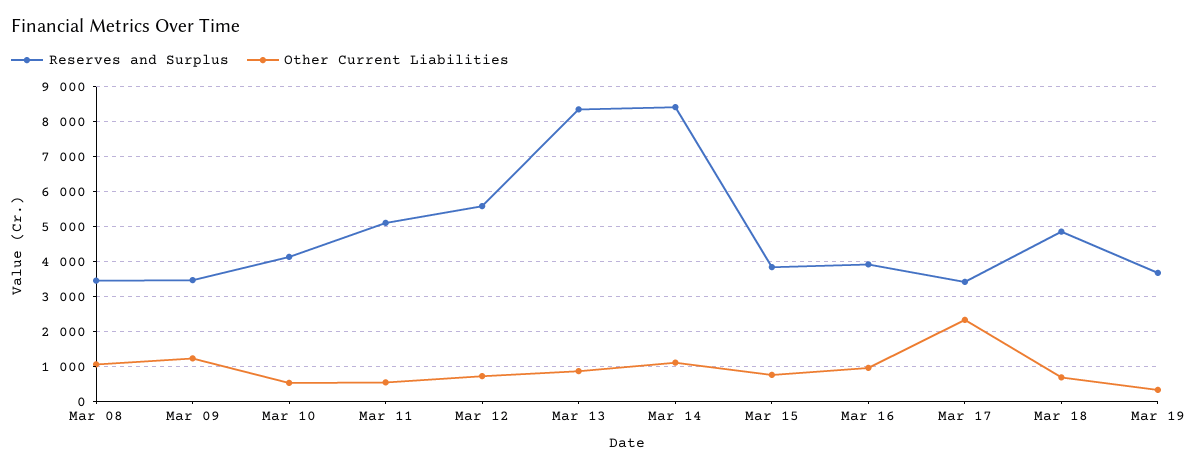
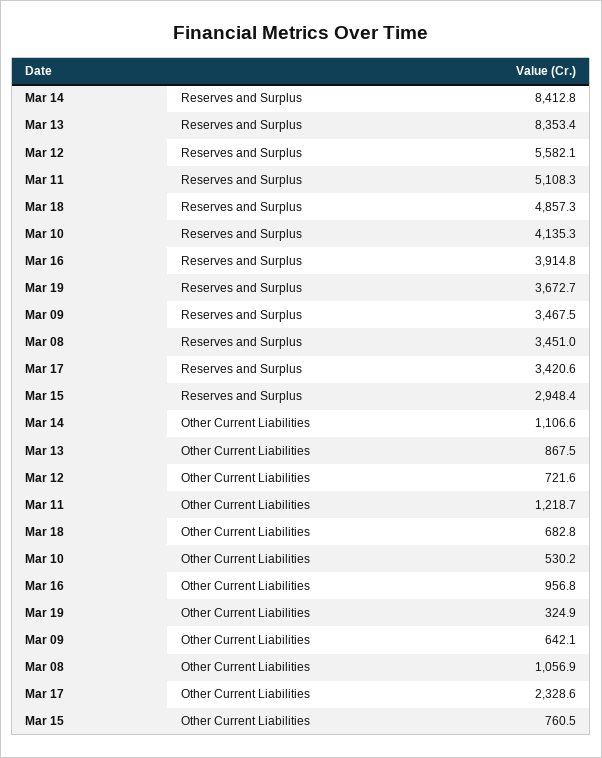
Other Current Liabilities, Mar 09: 1200 -> 642.1
Other Current Liabilities, Mar 11: 600 -> 1218.7
Reserves and Surplus, Mar 15: 3800 -> 2948.4

